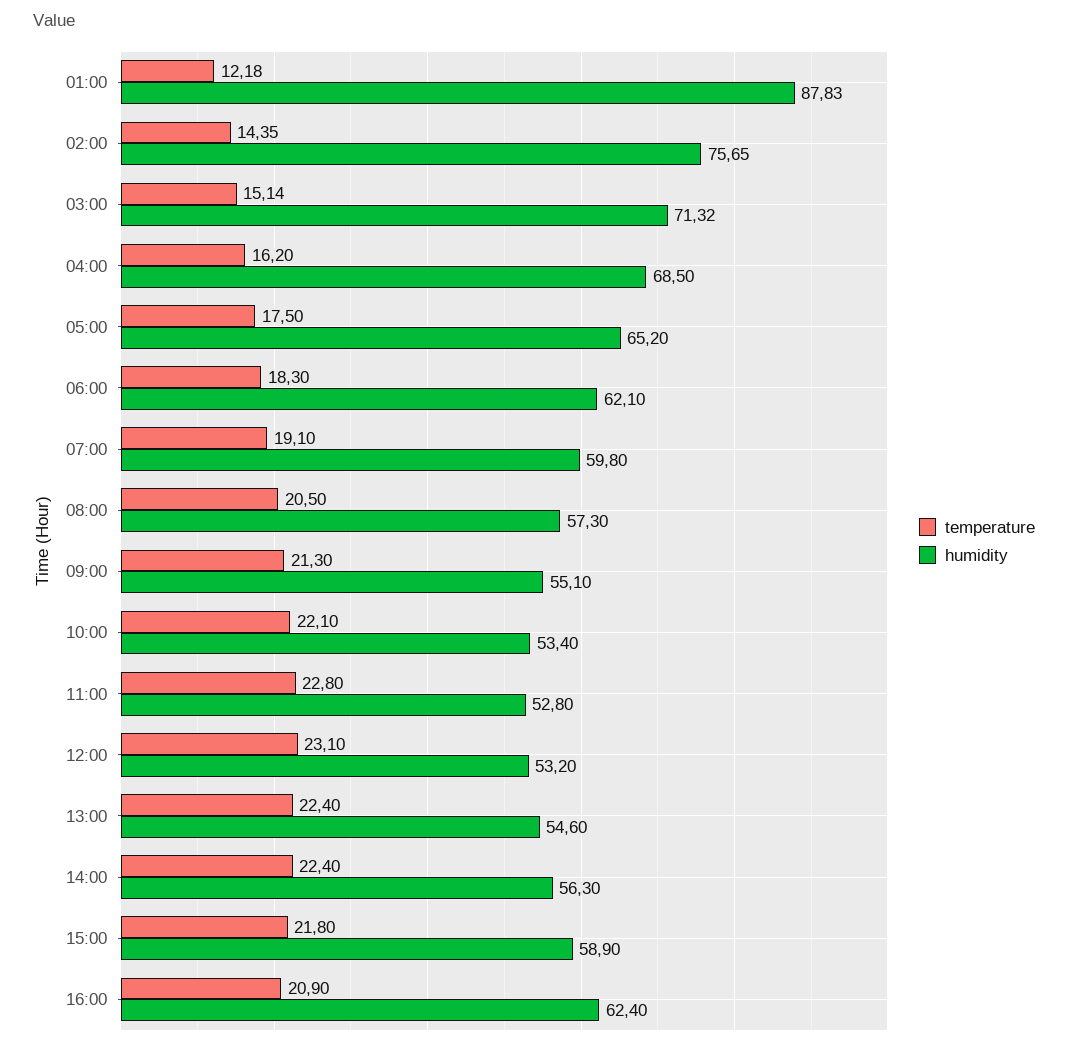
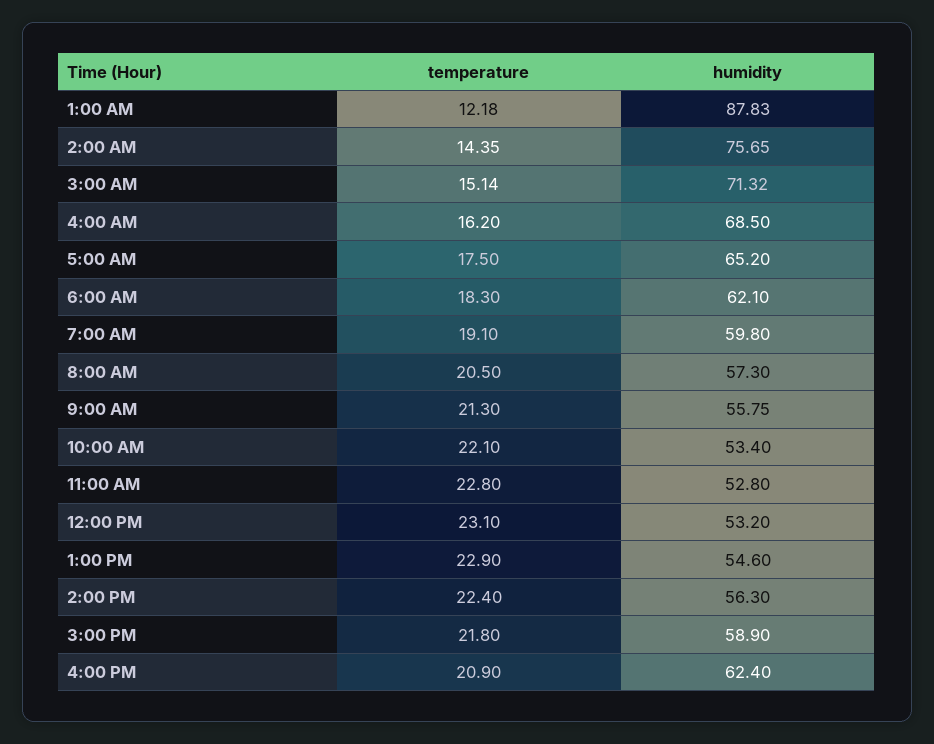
humidity, 09:00: 55.1 -> 55.75
temperature, 13:00: 22.4 -> 22.9

